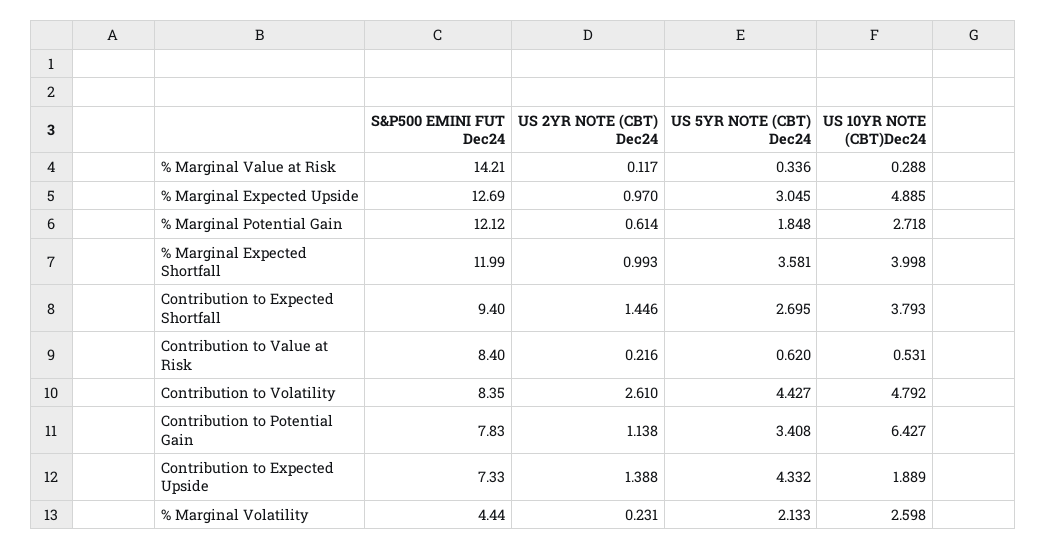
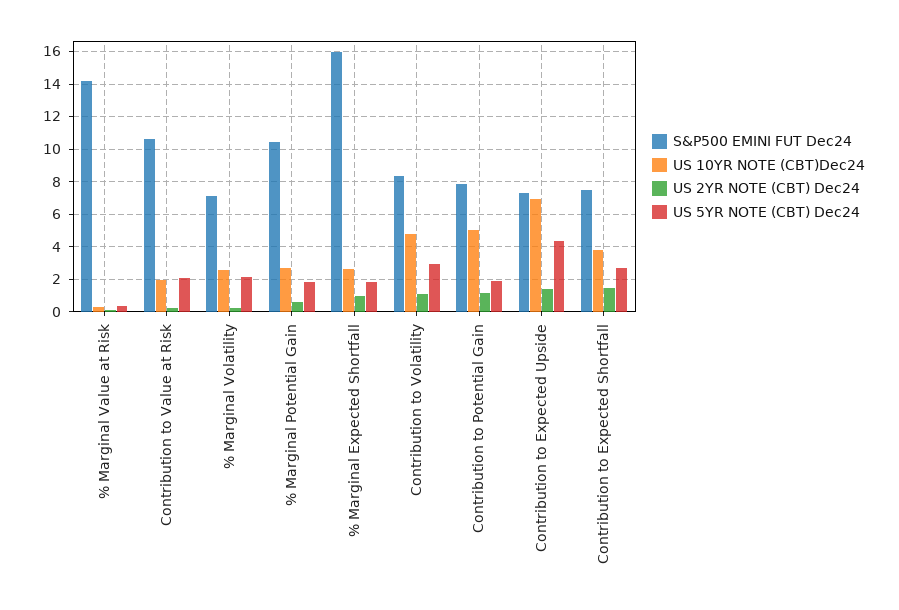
S&P500 EMINI FUT Dec24, % Marginal Expected Upside: 12.69 -> none
US 2YR NOTE (CBT) Dec24, % Marginal Expected Upside: 0.97 -> none
US 5YR NOTE (CBT) Dec24, % Marginal Expected Upside: 3.045 -> none
US 10YR NOTE (CBT)Dec24, % Marginal Expected Upside: 4.885 -> none
S&P500 EMINI FUT Dec24, % Marginal Potential Gain: 12.12 -> 10.5
S&P500 EMINI FUT Dec24, % Marginal Expected Shortfall: 11.99 -> 16
US 5YR NOTE (CBT) Dec24, % Marginal Expected Shortfall: 3.581 -> 2
US 10YR NOTE (CBT)Dec24, % Marginal Expected Shortfall: 3.998 -> 2.5
S&P500 EMINI FUT Dec24, Contribution to Expected Shortfall: 9.4 -> 7.5
S&P500 EMINI FUT Dec24, Contribution to Value at Risk: 8.4 -> 10.5
US 5YR NOTE (CBT) Dec24, Contribution to Value at Risk: 0.62 -> 2
US 10YR NOTE (CBT)Dec24, Contribution to Value at Risk: 0.531 -> 2
US 2YR NOTE (CBT) Dec24, Contribution to Volatility: 2.61 -> 1
US 5YR NOTE (CBT) Dec24, Contribution to Volatility: 4.427 -> 3
US 5YR NOTE (CBT) Dec24, Contribution to Potential Gain: 3.408 -> 2
US 10YR NOTE (CBT)Dec24, Contribution to Potential Gain: 6.427 -> 5
US 10YR NOTE (CBT)Dec24, Contribution to Expected Upside: 1.889 -> 7
S&P500 EMINI FUT Dec24, % Marginal Volatility: 4.44 -> 7

